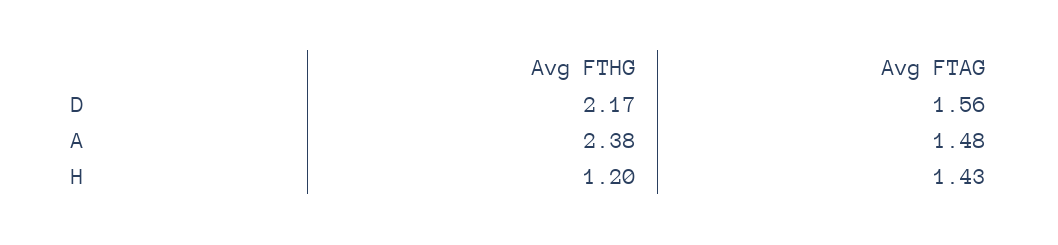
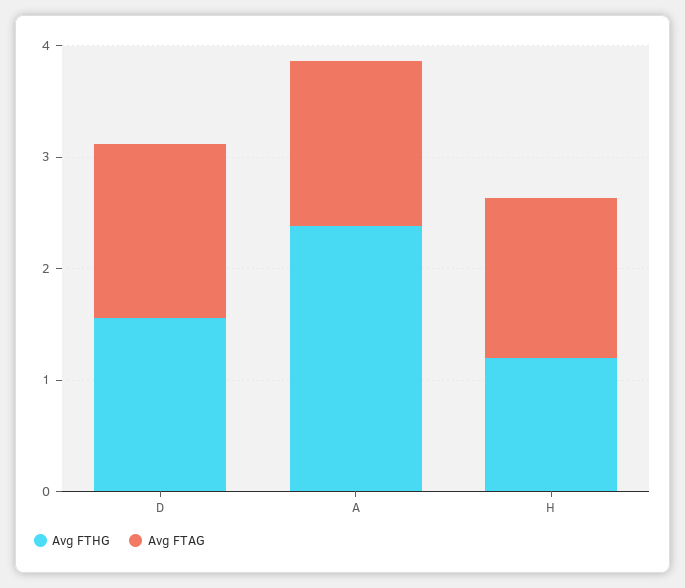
Avg FTHG, D: 2.17 -> 1.6

